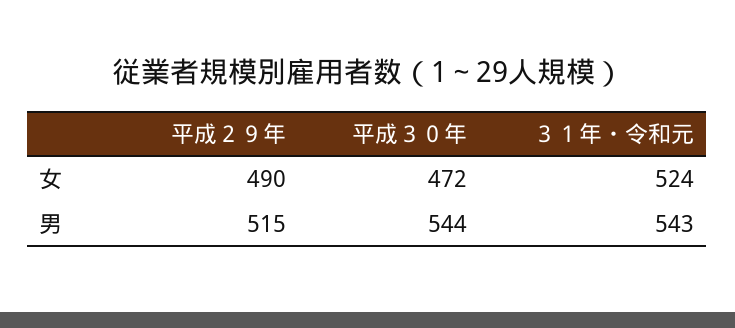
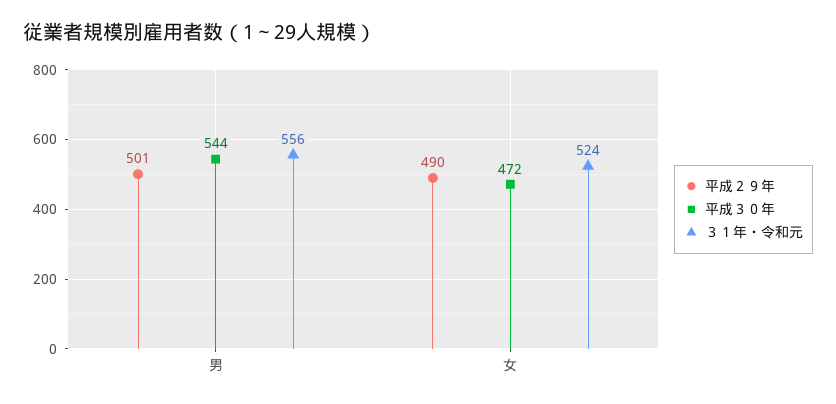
平成２９年, 男: 515 -> 501
３１年・令和元, 男: 543 -> 556

